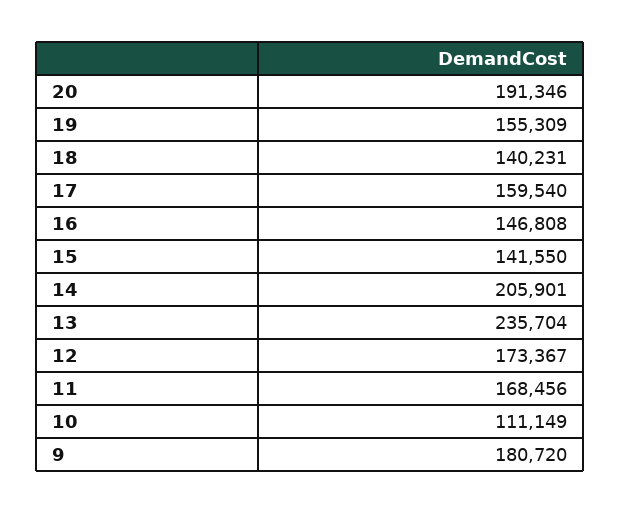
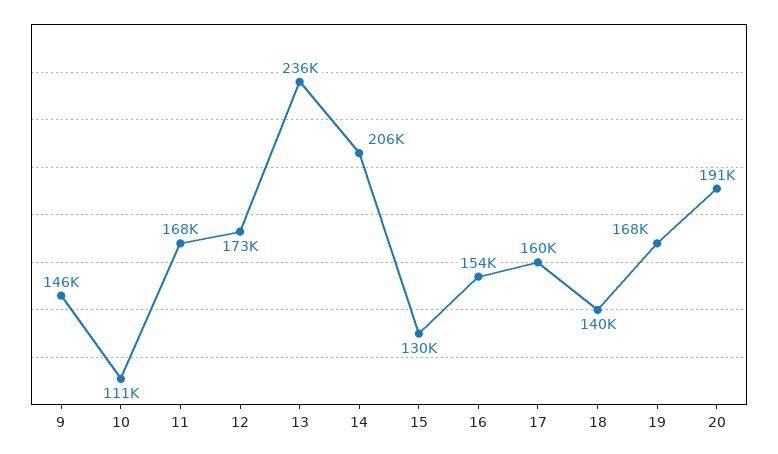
19: 155309 -> 168000
16: 146808 -> 154000
15: 141550 -> 130000
9: 180720 -> 146000

